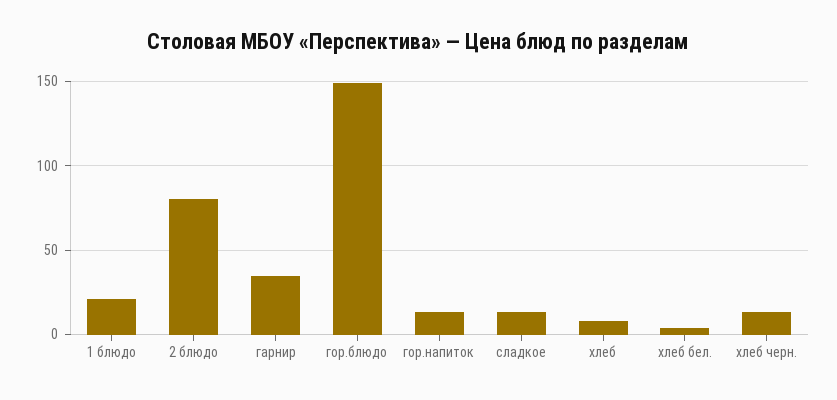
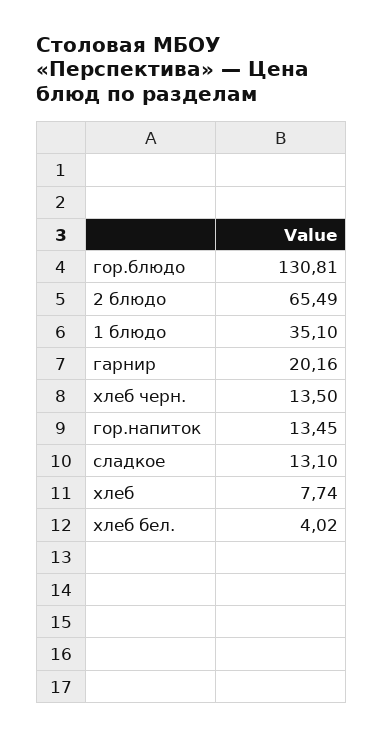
1 блюдо: 20 -> 35.1
2 блюдо: 80 -> 65.49
гарнир: 35 -> 20.16
гор.блюдо: 150 -> 130.81

